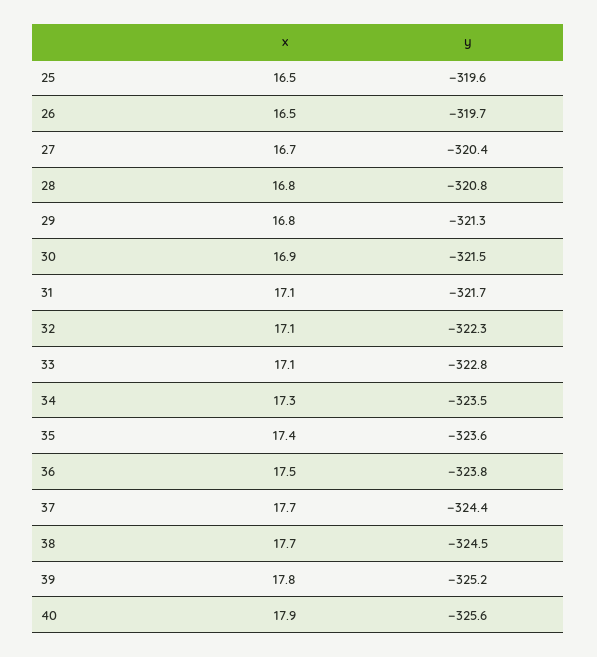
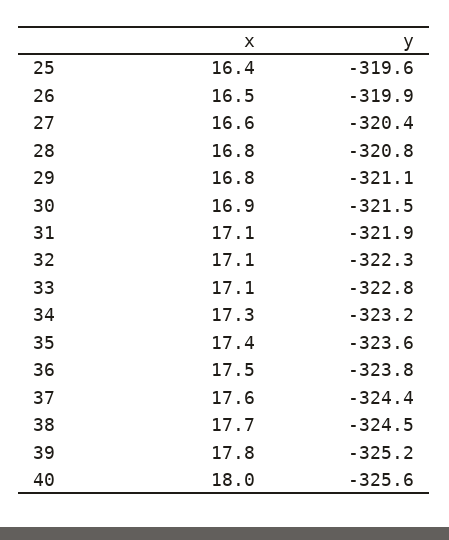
x, 25: 16.5 -> 16.4
y, 26: -319.7 -> -319.9
x, 27: 16.7 -> 16.6
y, 29: -321.3 -> -321.1
y, 31: -321.7 -> -321.9
y, 34: -323.5 -> -323.2
x, 37: 17.7 -> 17.6
x, 40: 17.9 -> 18

